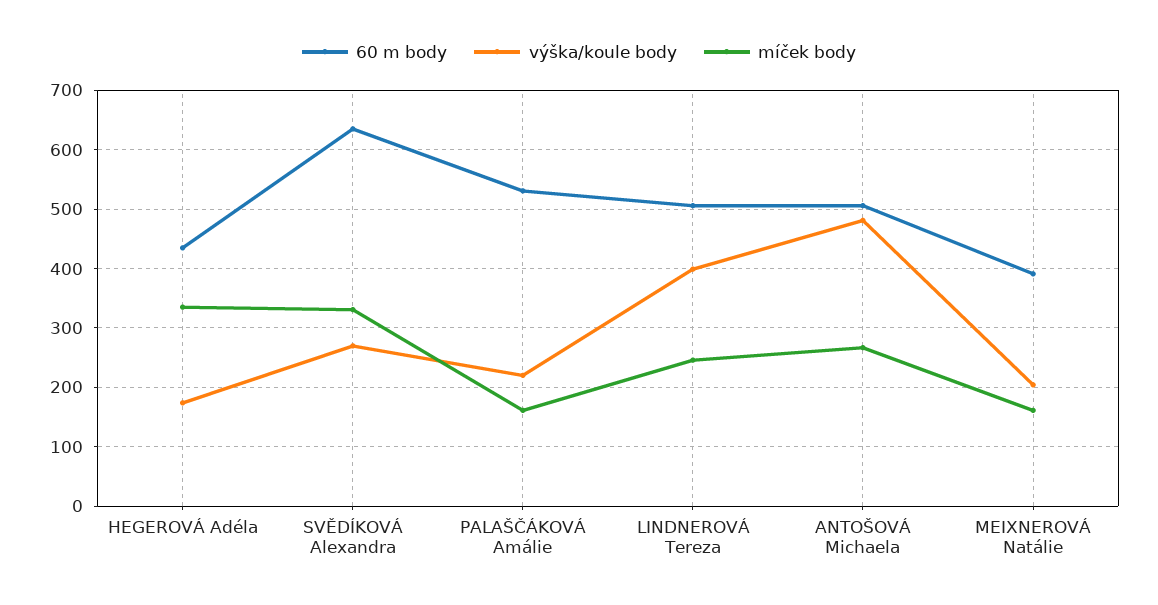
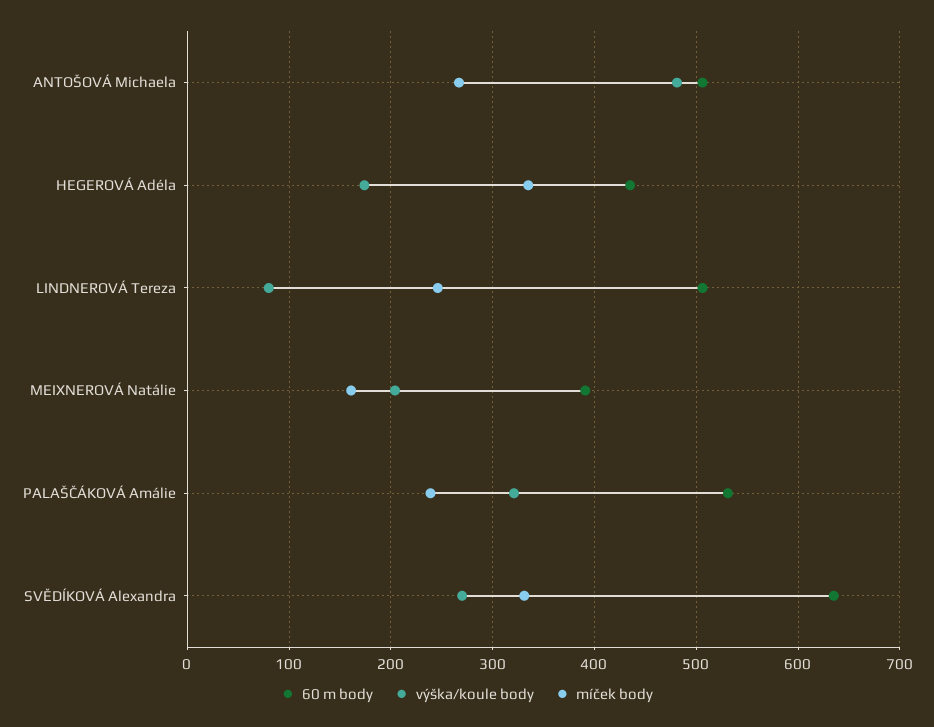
výška/koule body, PALAŠČÁKOVÁ Amálie: 220 -> 320
míček body, PALAŠČÁKOVÁ Amálie: 160 -> 240
výška/koule body, LINDNEROVÁ Tereza: 400 -> 80

